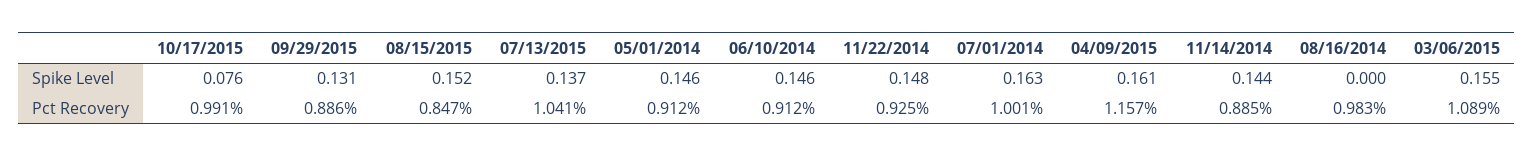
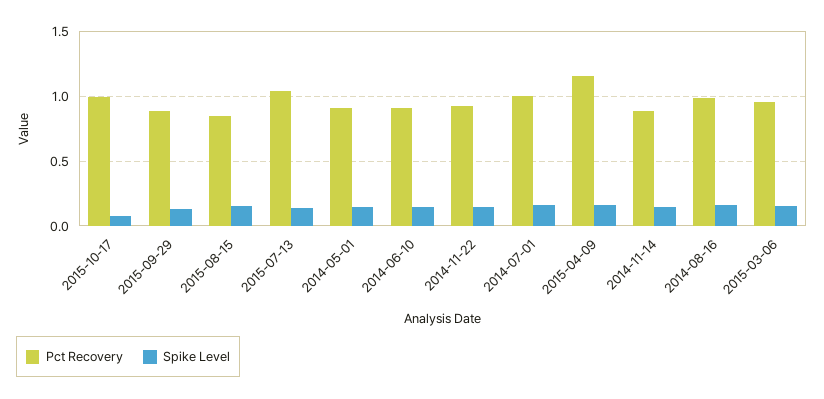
Spike Level, 08/16/2014: 0 -> 0.15
Pct Recovery, 03/06/2015: 1.089 -> 0.95

